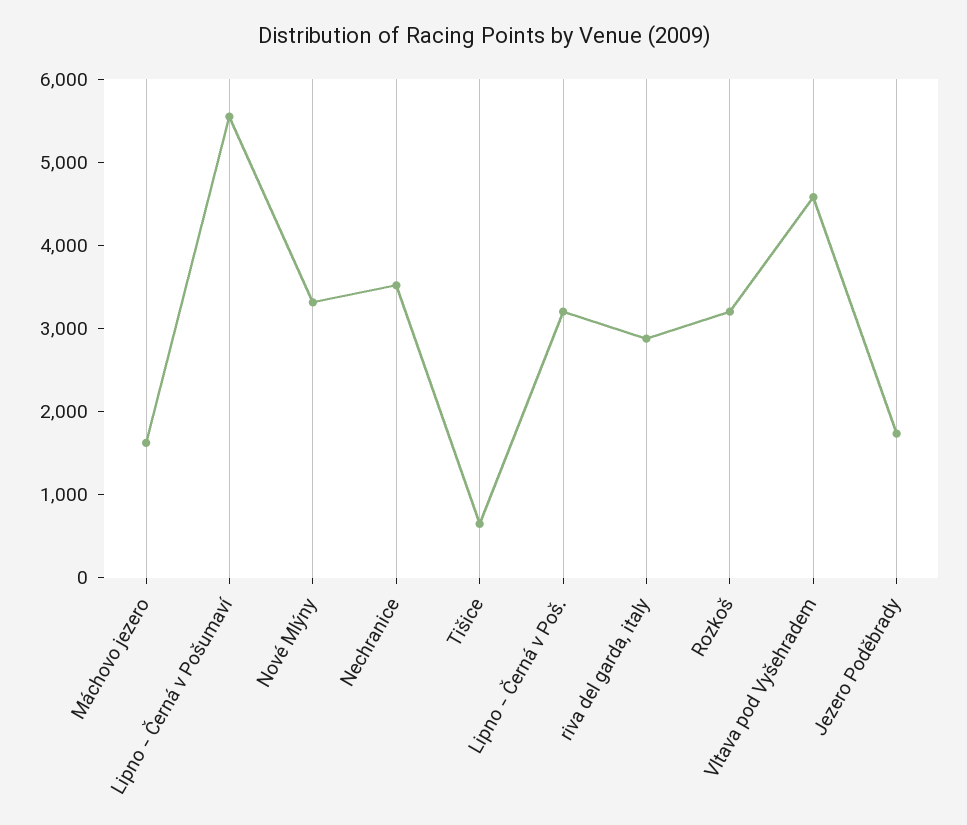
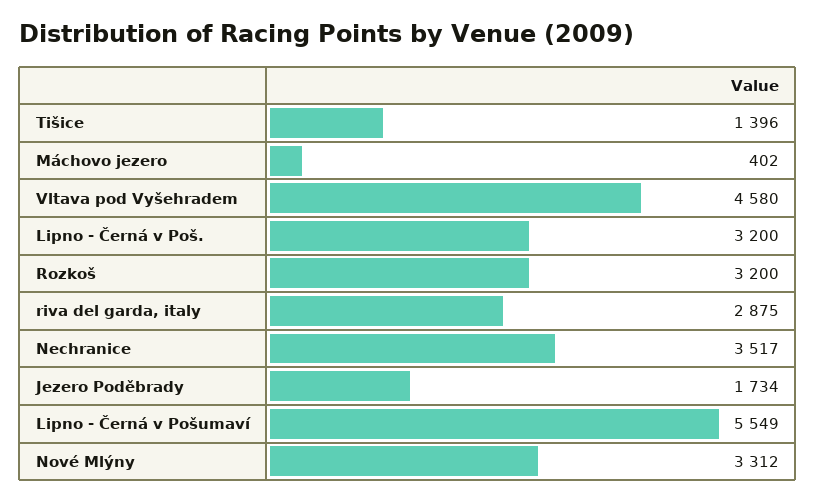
Máchovo jezero: 1600 -> 402
Tišice: 600 -> 1396

